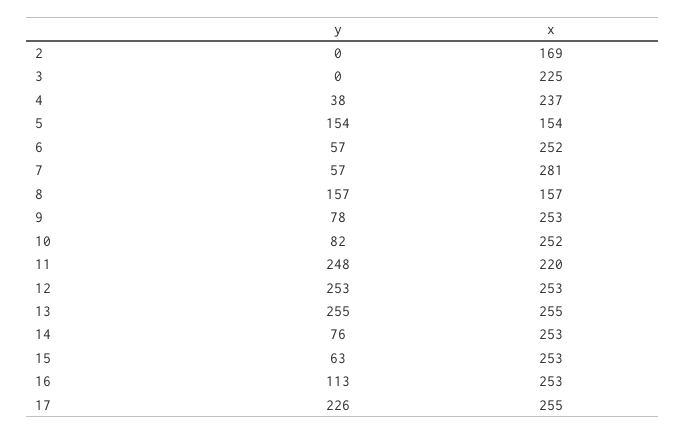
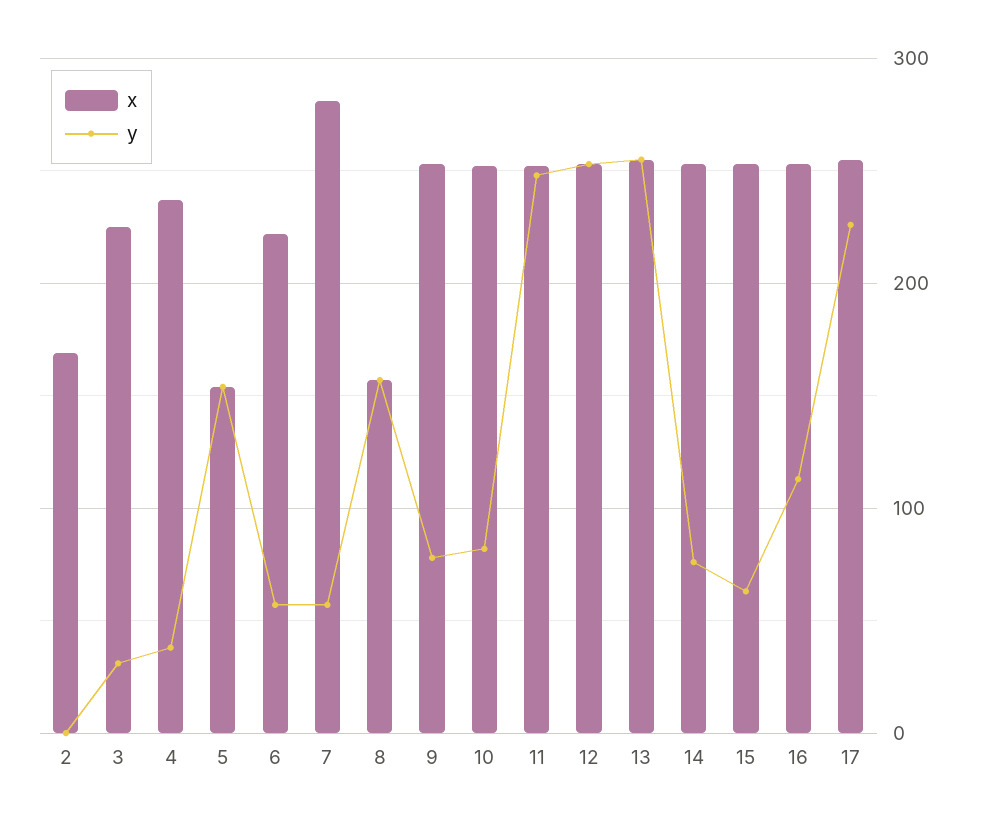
y, 3: 0 -> 30
x, 6: 252 -> 220
x, 11: 220 -> 250

